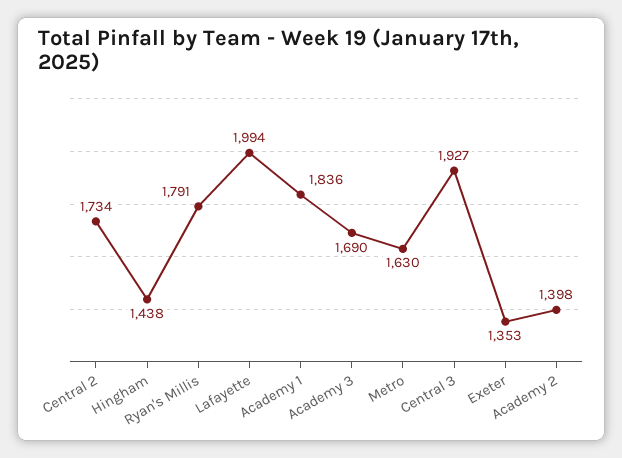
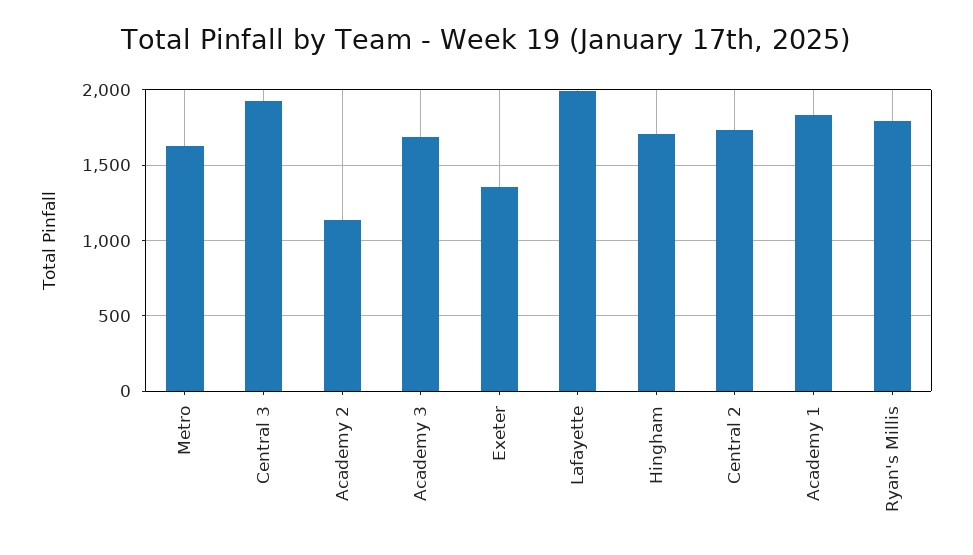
Hingham: 1438 -> 1700
Academy 2: 1398 -> 1150

